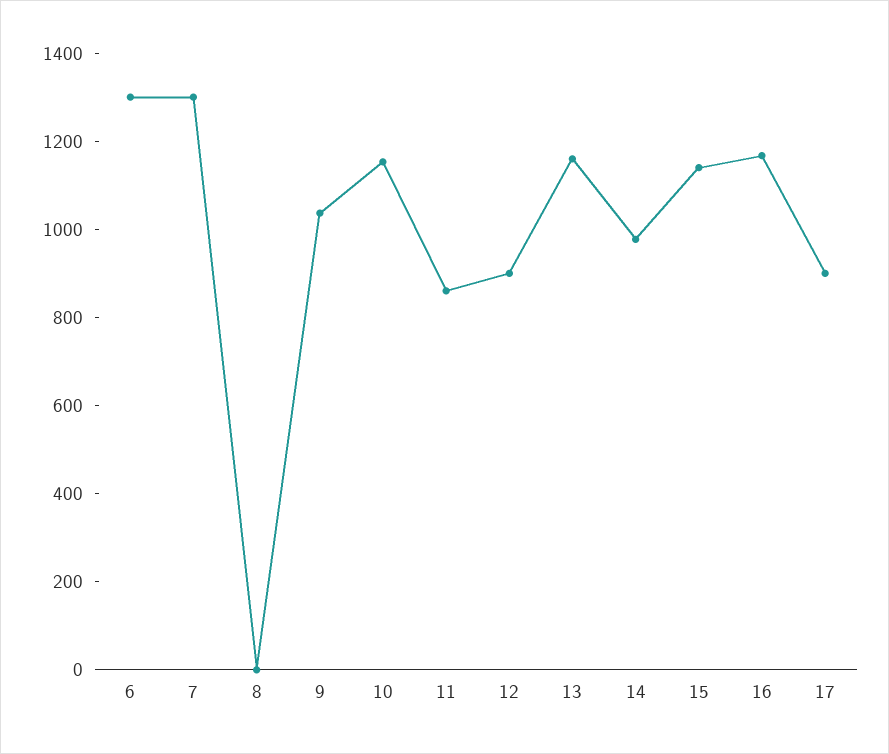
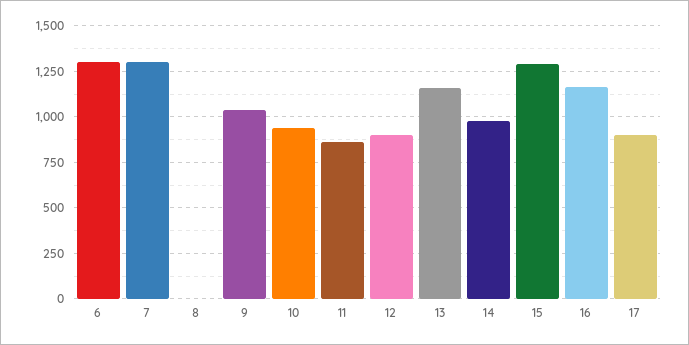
10: 1150 -> 950
15: 1150 -> 1300

